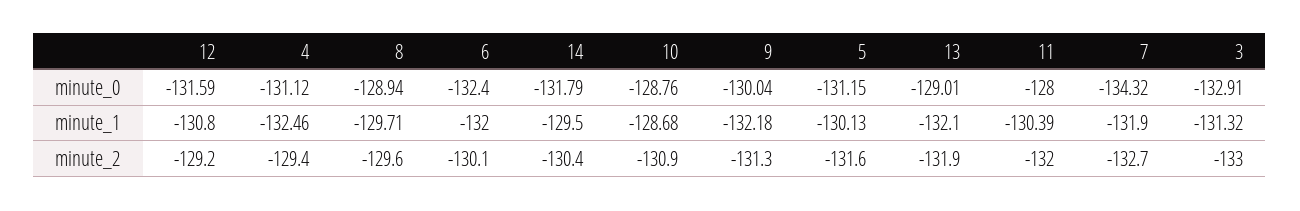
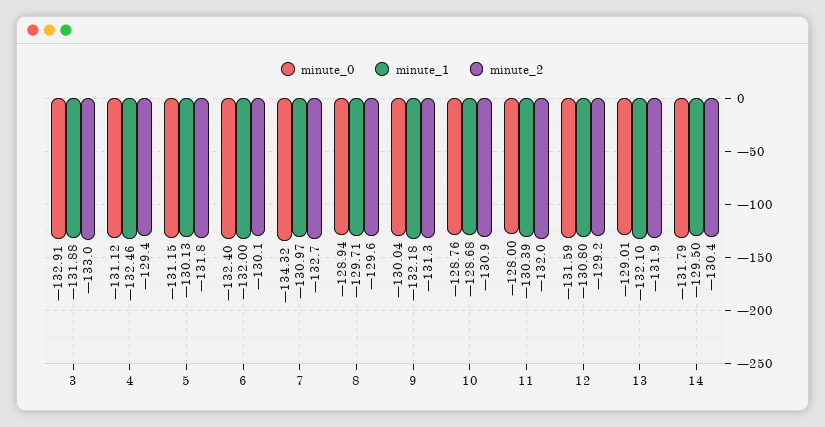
minute_1, 7: -131.9 -> -130.97
minute_1, 3: -131.32 -> -131.88
minute_2, 5: -131.6 -> -131.8

